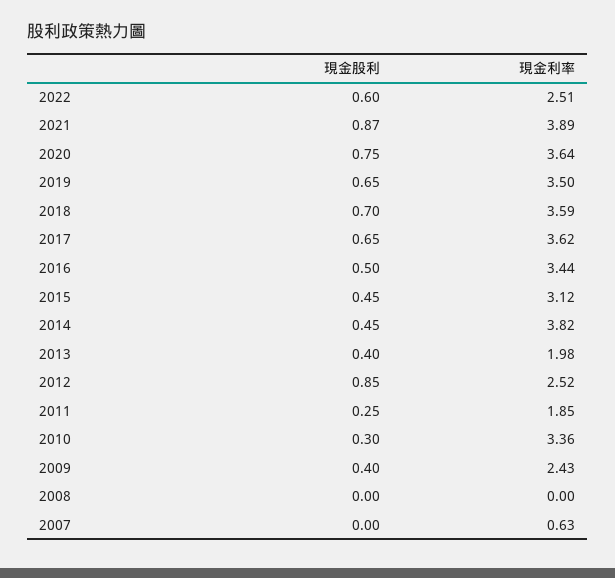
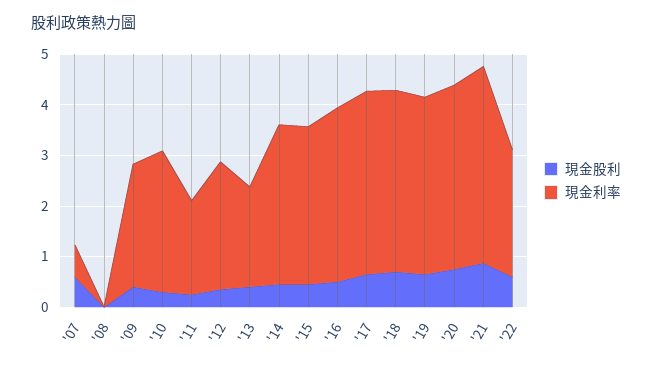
現金利率, 2014: 3.82 -> 3.2
現金股利, 2012: 0.85 -> 0.4
現金利率, 2010: 3.36 -> 2.8
現金股利, 2007: 0 -> 0.6

